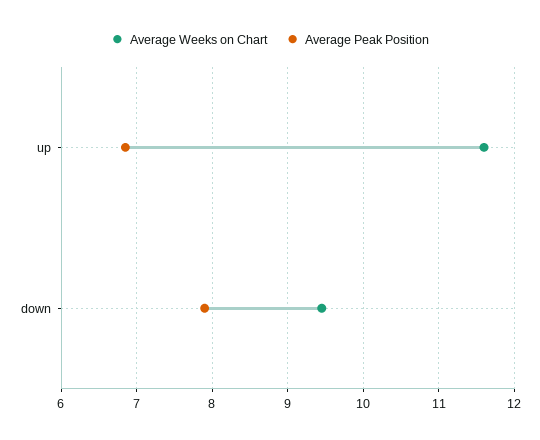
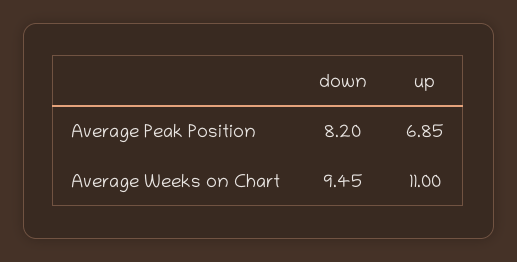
Average Weeks on Chart, up: 11.6 -> 11
Average Peak Position, down: 7.9 -> 8.2

